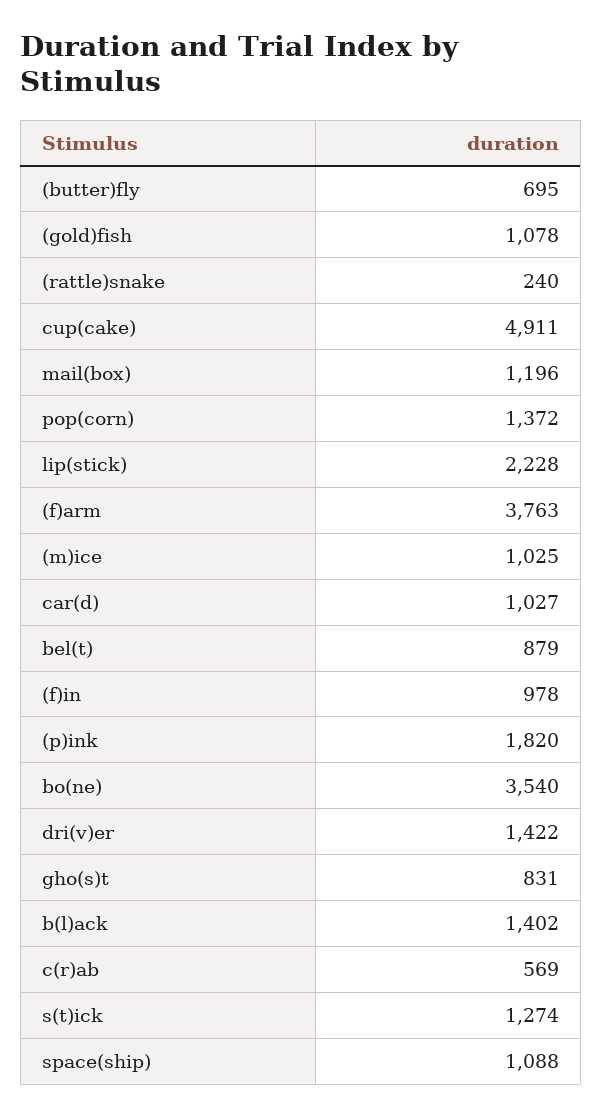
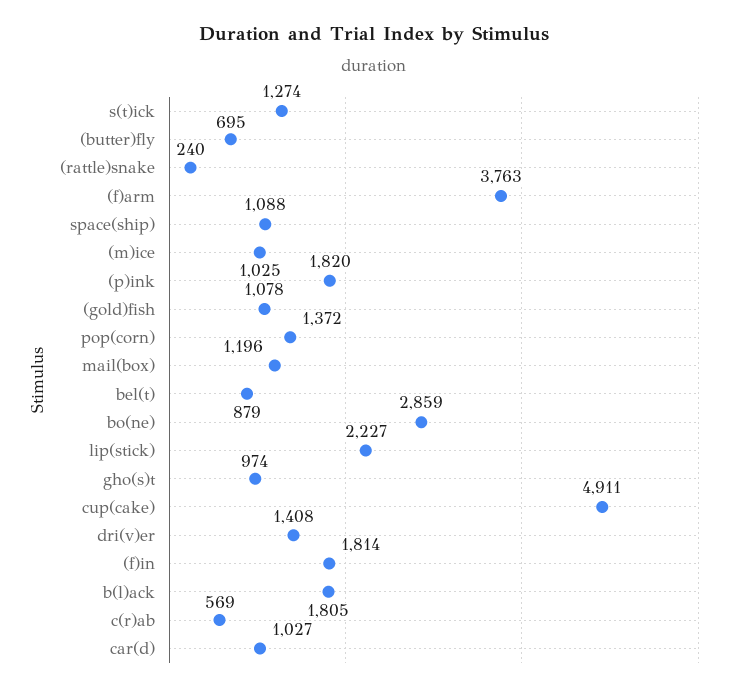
lip(stick): 2228 -> 2227
(f)in: 978 -> 1814
bo(ne): 3540 -> 2859
dri(v)er: 1422 -> 1408
gho(s)t: 831 -> 974
b(l)ack: 1402 -> 1805

